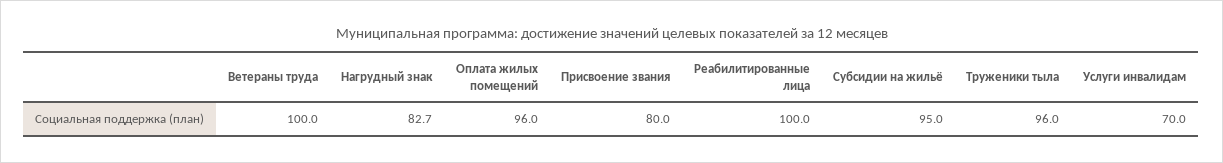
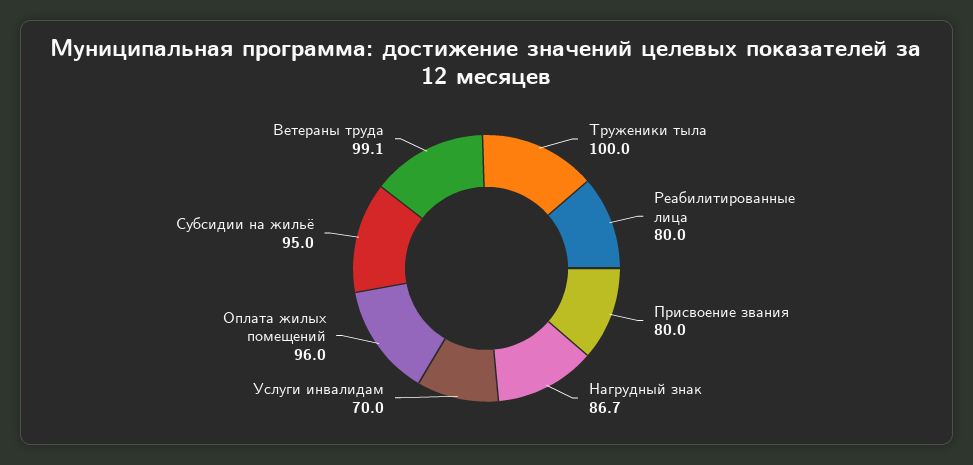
Ветераны труда: 100 -> 99.1
Нагрудный знак: 82.7 -> 86.7
Реабилитированные лица: 100 -> 80
Труженики тыла: 96 -> 100

